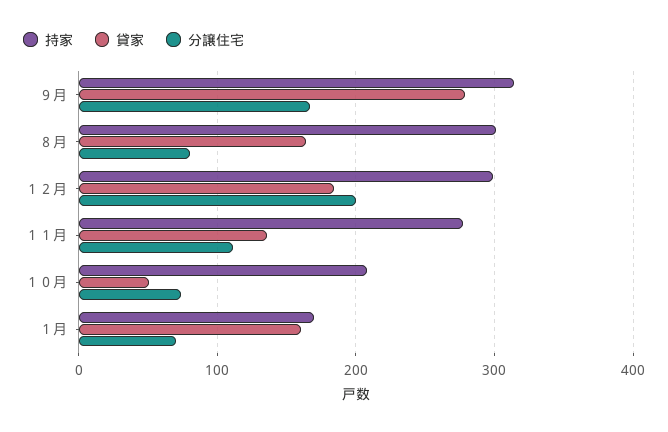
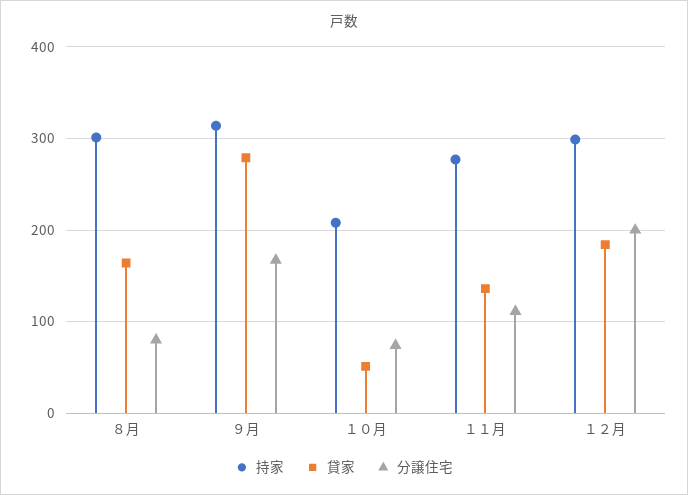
持家, １月: 170 -> none
貸家, １月: 160 -> none
分譲住宅, １月: 70 -> none

